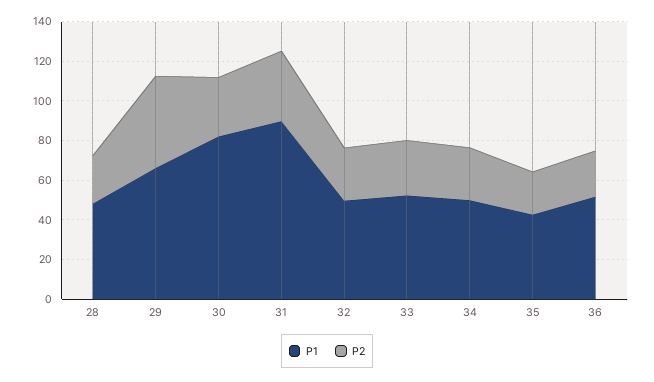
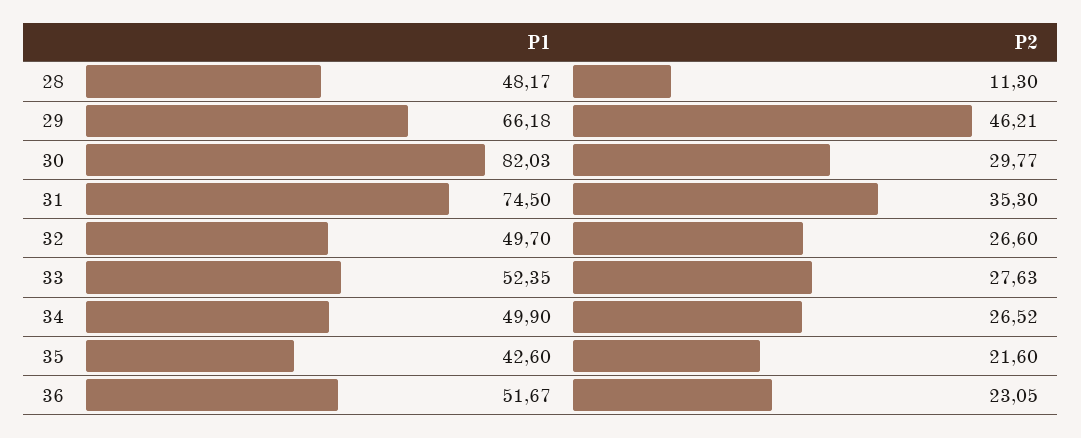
P2, 28: 25 -> 11.3
P1, 31: 90 -> 74.5

